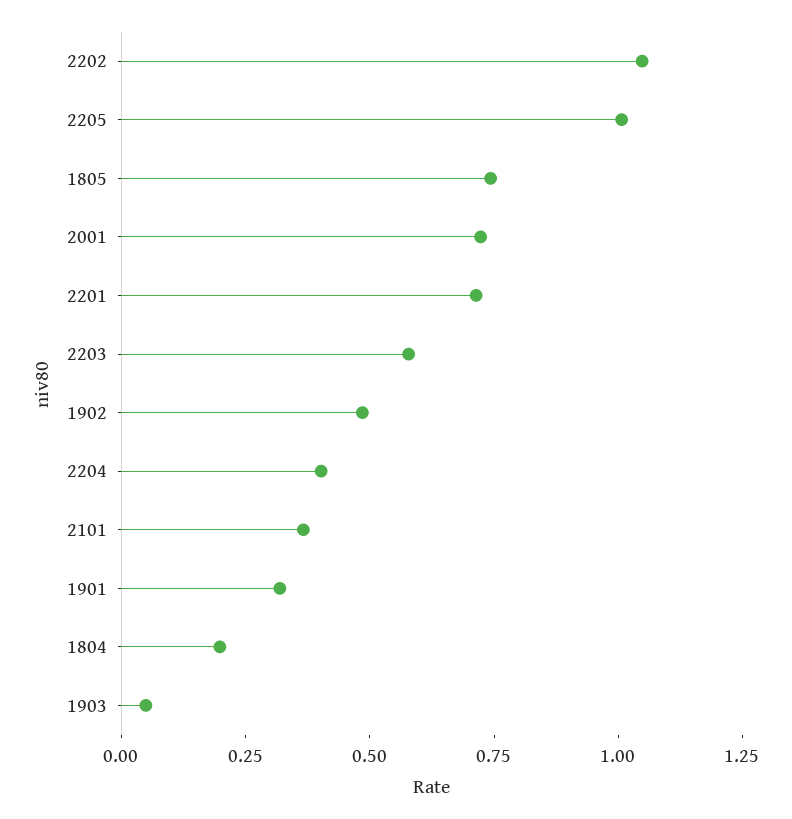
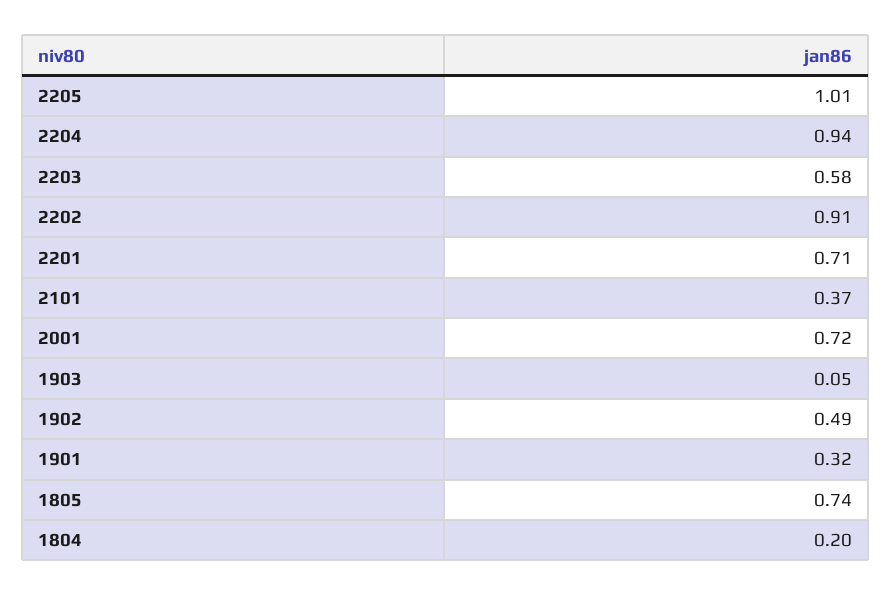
2202: 1.05 -> 0.91
2204: 0.4 -> 0.94

